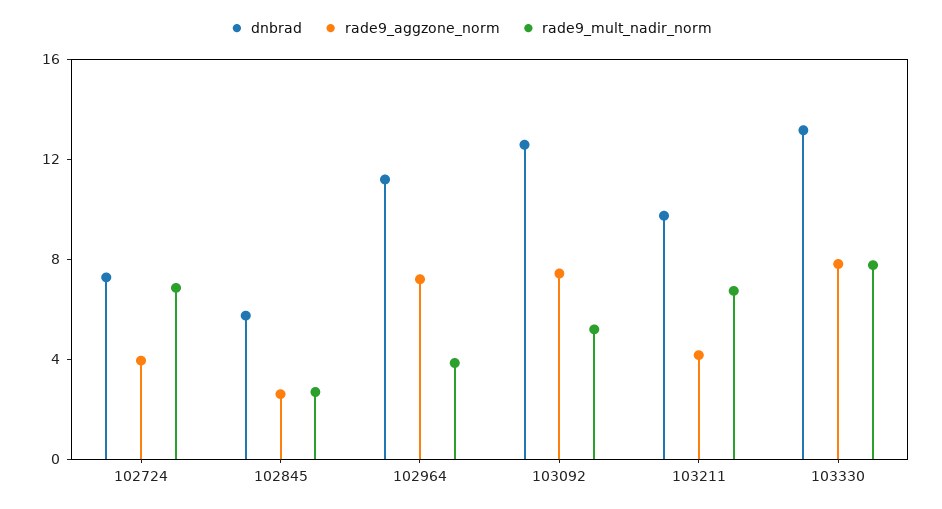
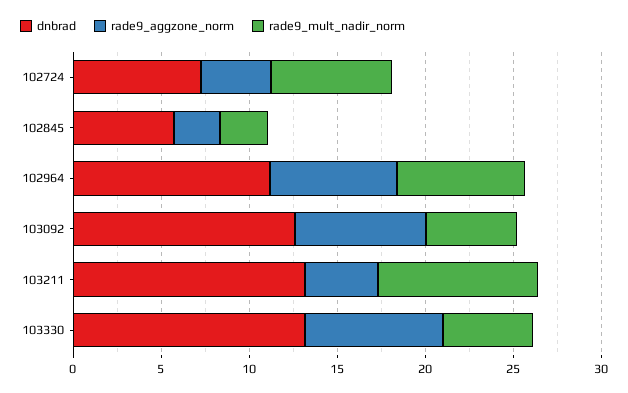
rade9_mult_nadir_norm, 102964: 4 -> 7
dnbrad, 103211: 10 -> 13
rade9_mult_nadir_norm, 103211: 7 -> 9
rade9_mult_nadir_norm, 103330: 8 -> 5

